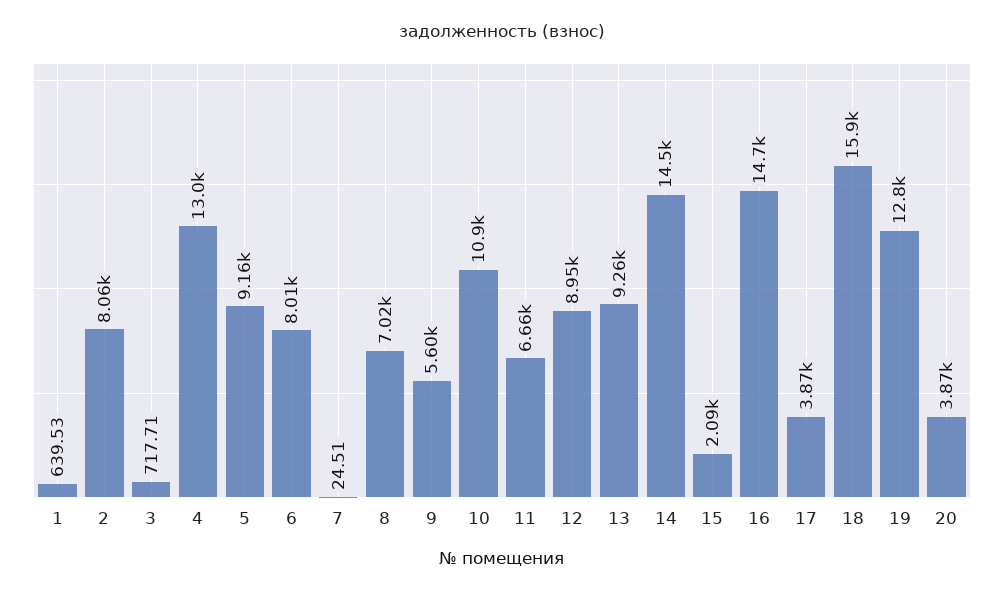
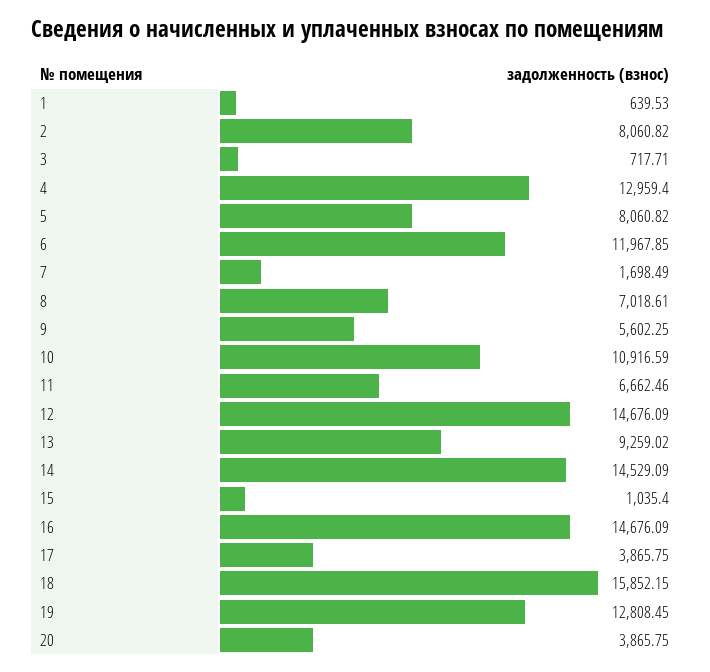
5: 9160 -> 8060.82
6: 8010 -> 11967.85
7: 24.51 -> 1698.49
12: 8950 -> 14676.09
15: 2090 -> 1035.4

